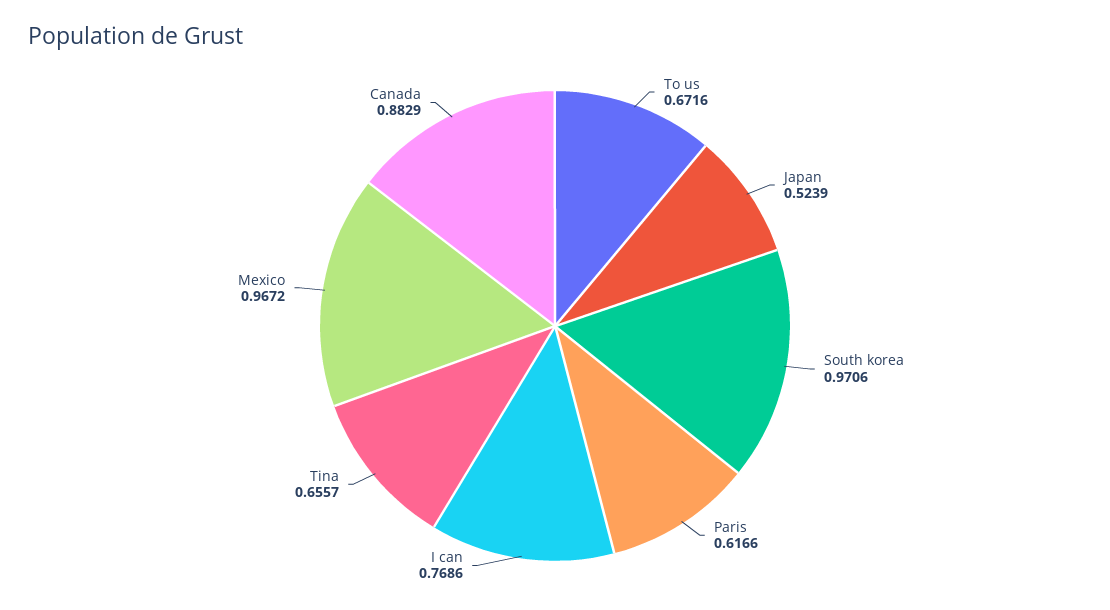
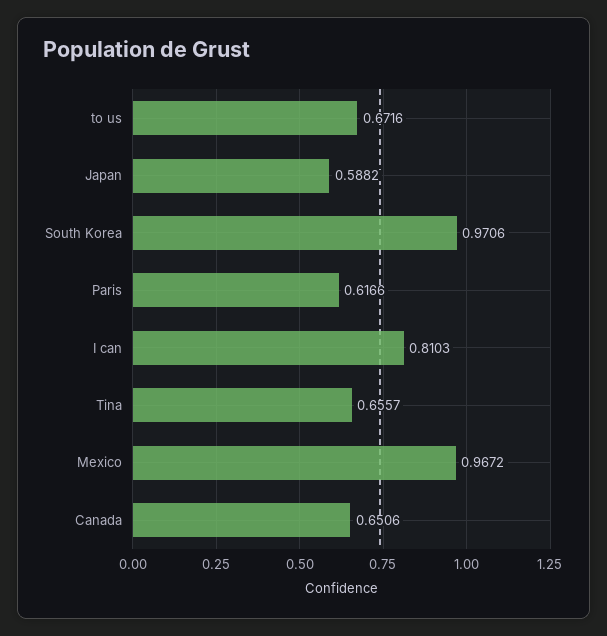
Japan: 0.5239 -> 0.5882
I can: 0.7686 -> 0.8103
Canada: 0.8829 -> 0.6506

